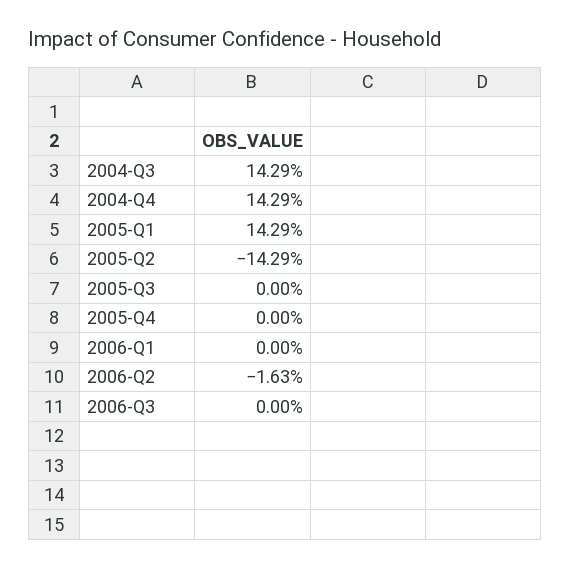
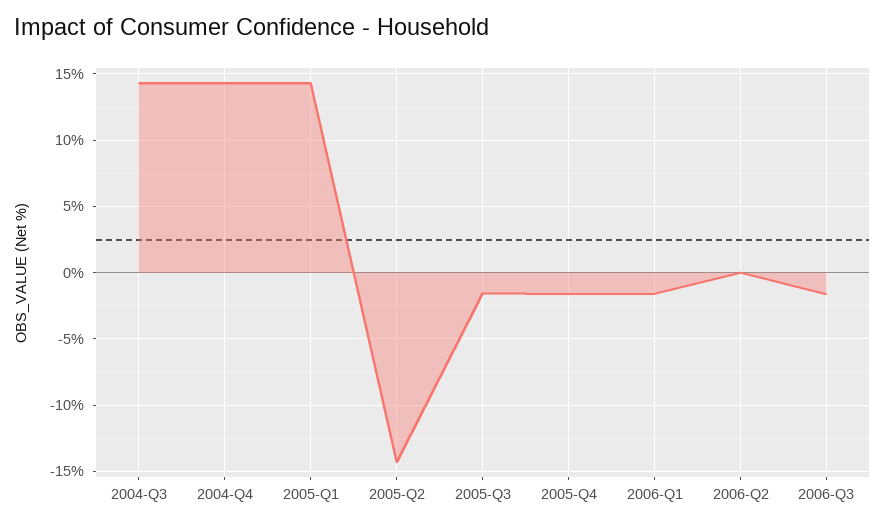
2005-Q3: 0 -> -1.5
2005-Q4: 0 -> -1.5
2006-Q1: 0 -> -1.5
2006-Q2: -1.63 -> 0
2006-Q3: 0 -> -1.5

